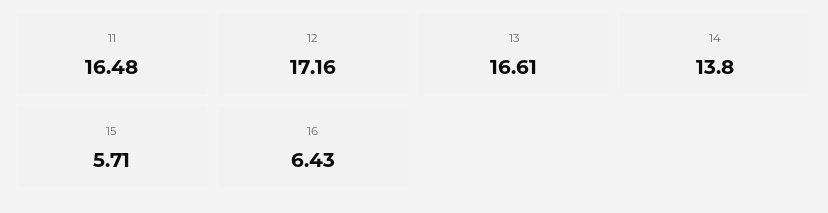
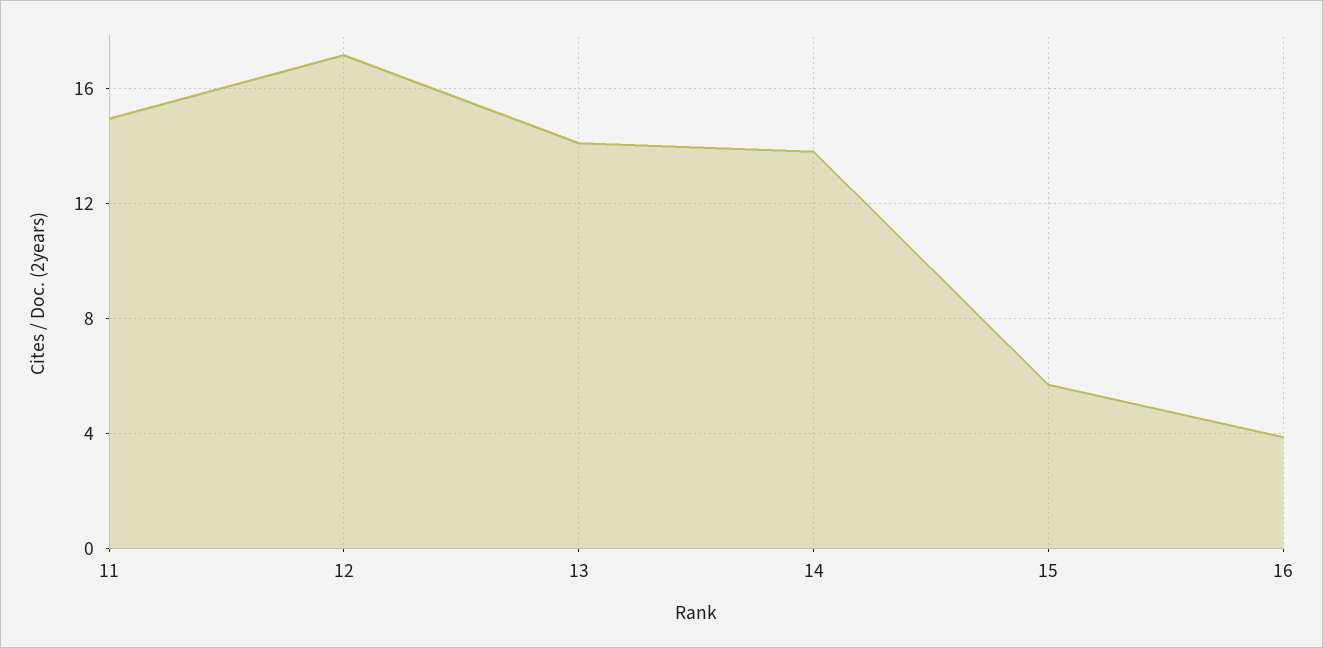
11: 16.48 -> 15
13: 16.61 -> 14
16: 6.43 -> 4

